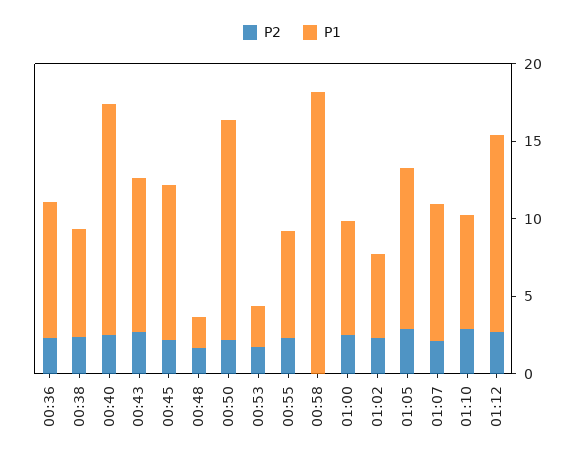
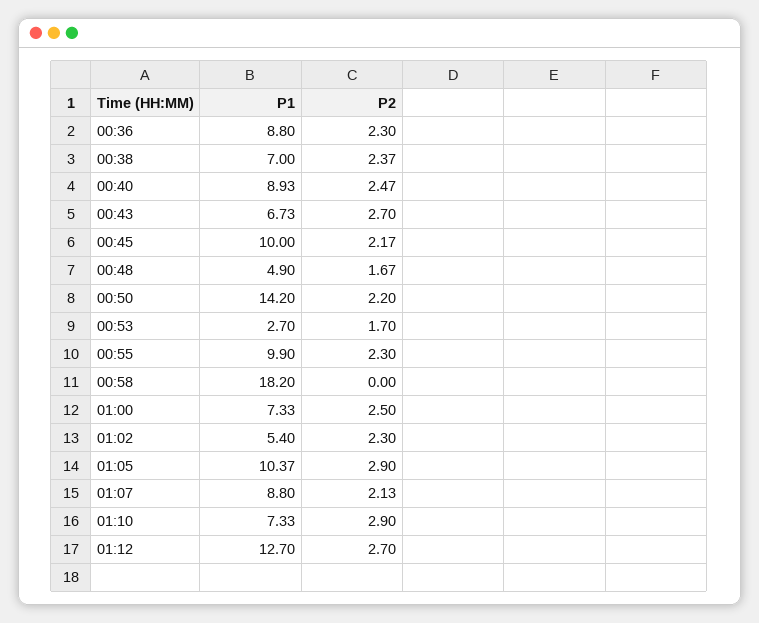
P1, 00:40: 15 -> 8.93
P1, 00:43: 10 -> 6.73
P1, 00:48: 2 -> 4.9
P1, 00:55: 7 -> 9.9

